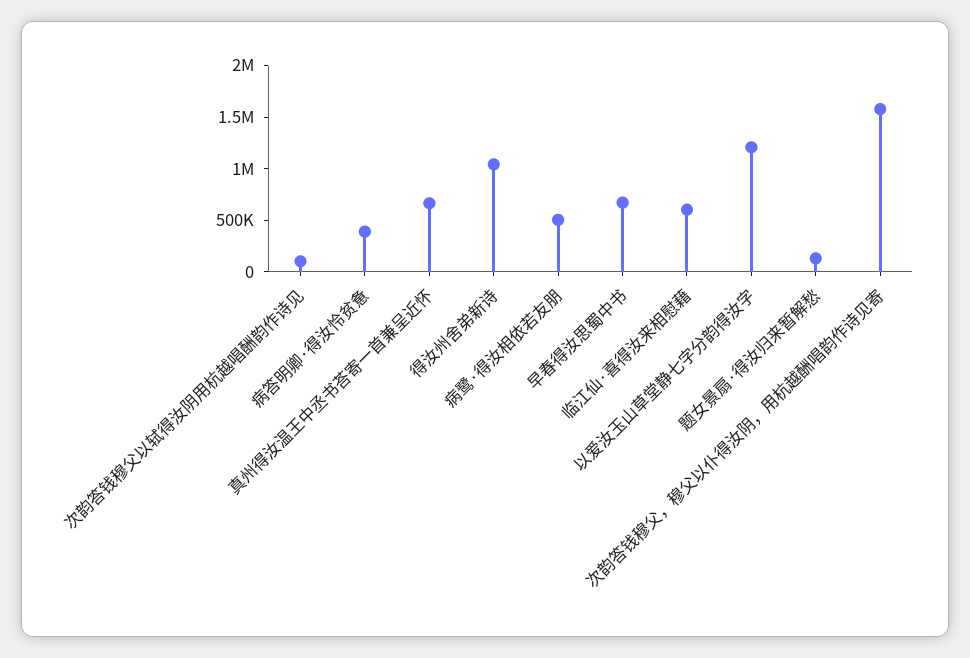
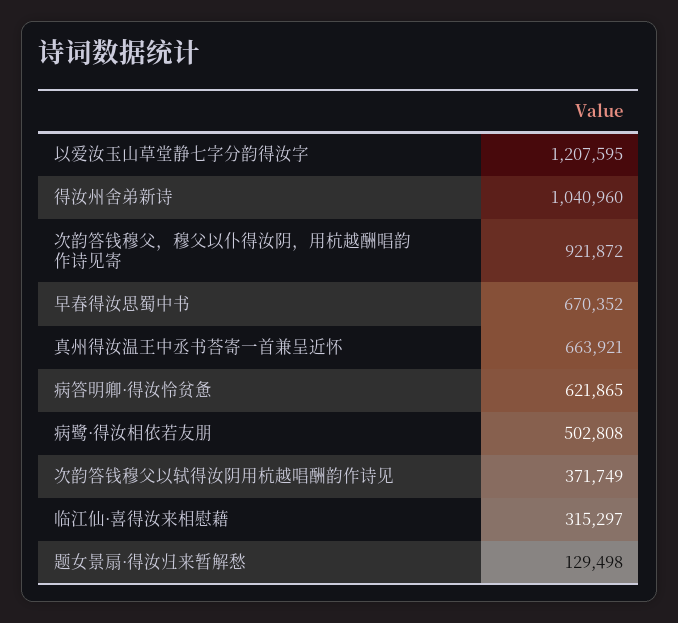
次韵答钱穆父以轼得汝阴用杭越唱酬韵作诗见: 100000 -> 371749
病答明卿·得汝怜贫惫: 400000 -> 621865
临江仙·喜得汝来相慰藉: 600000 -> 315297
次韵答钱穆父，穆父以仆得汝阴，用杭越酬唱韵作诗见寄: 1600000 -> 921872

